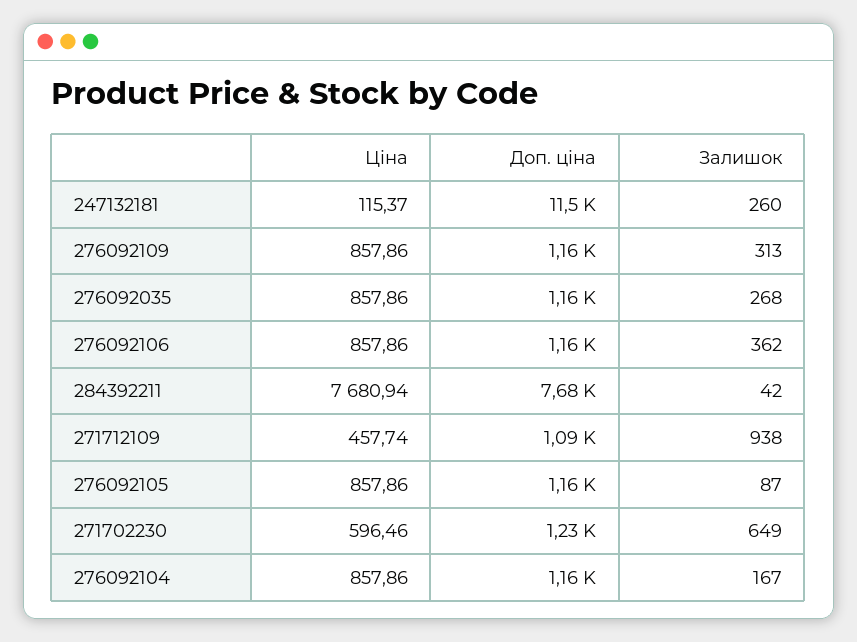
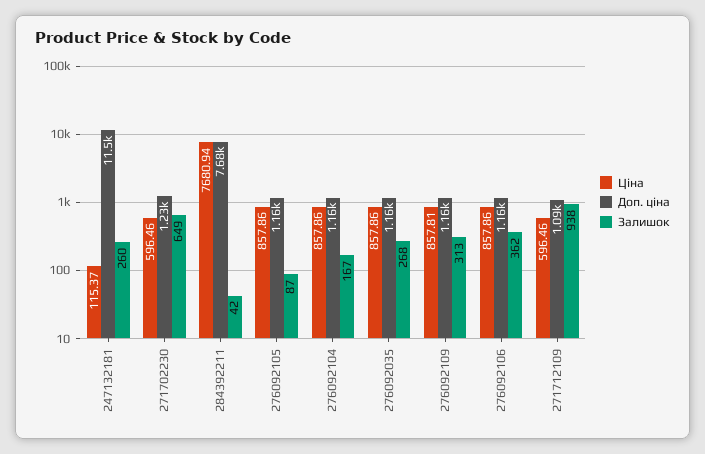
Ціна, 276092109: 857.86 -> 857.81
Ціна, 271712109: 457.74 -> 596.46

